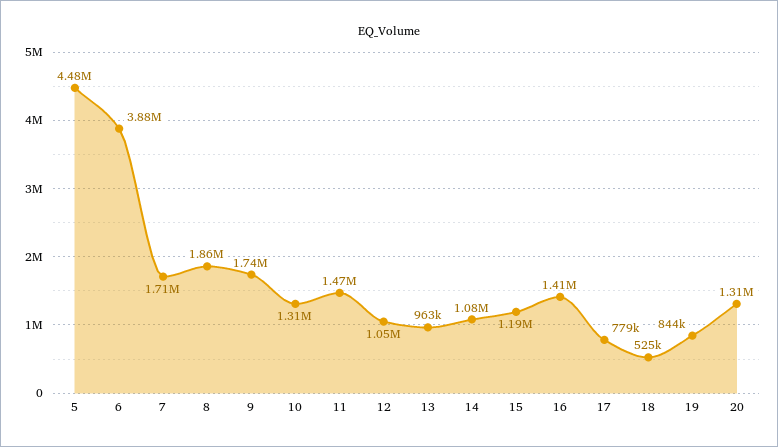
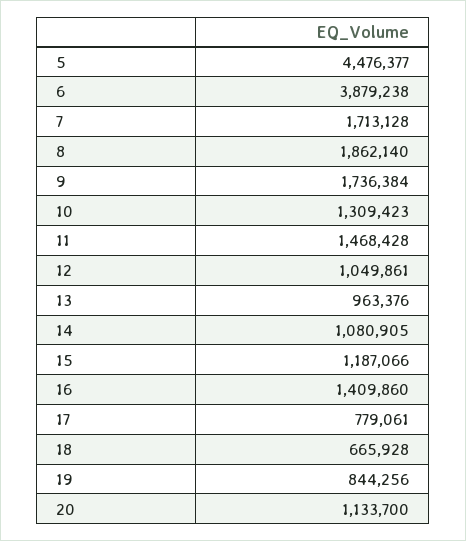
18: 525000 -> 665928
20: 1310000 -> 1133700

